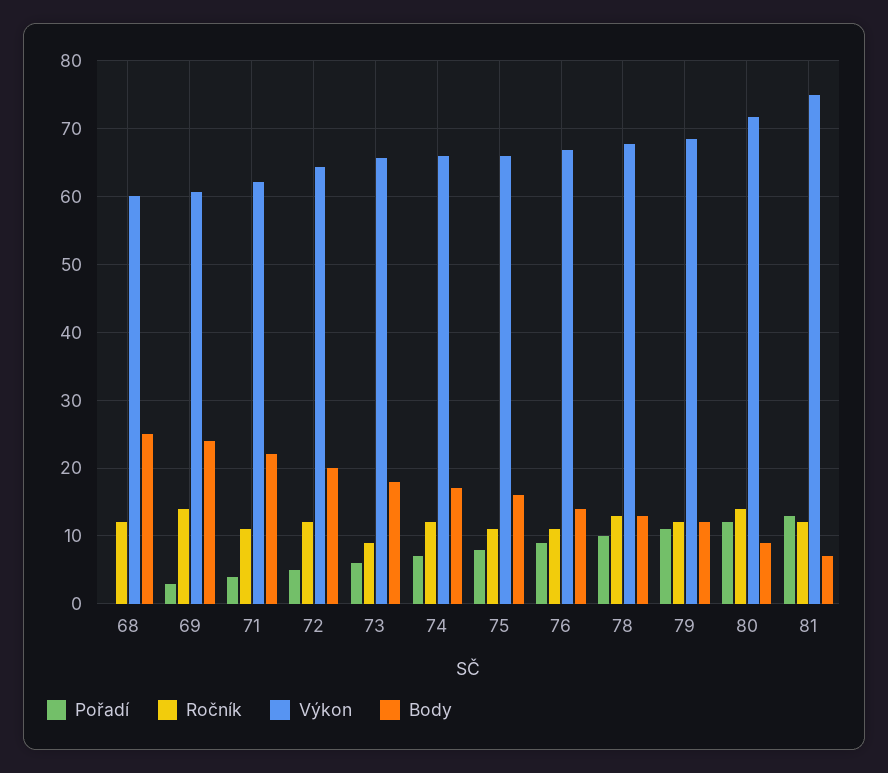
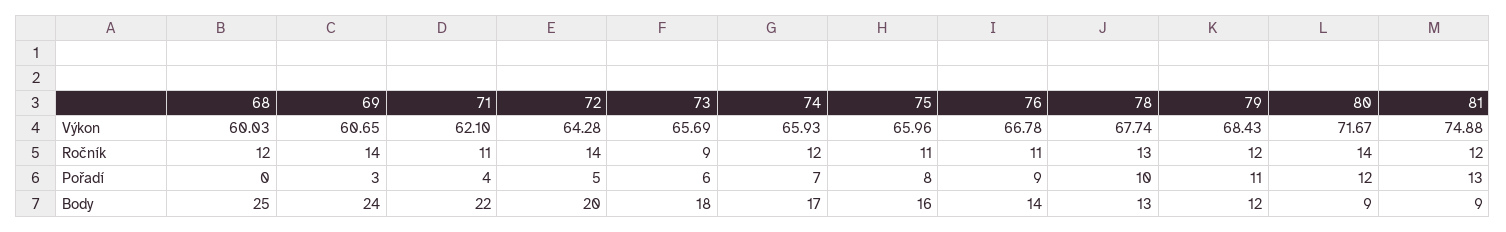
Ročník, 72: 12 -> 14
Body, 81: 7 -> 9

